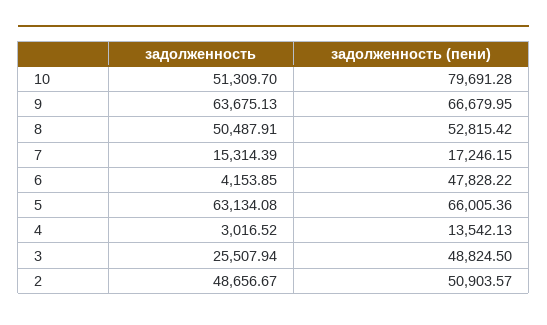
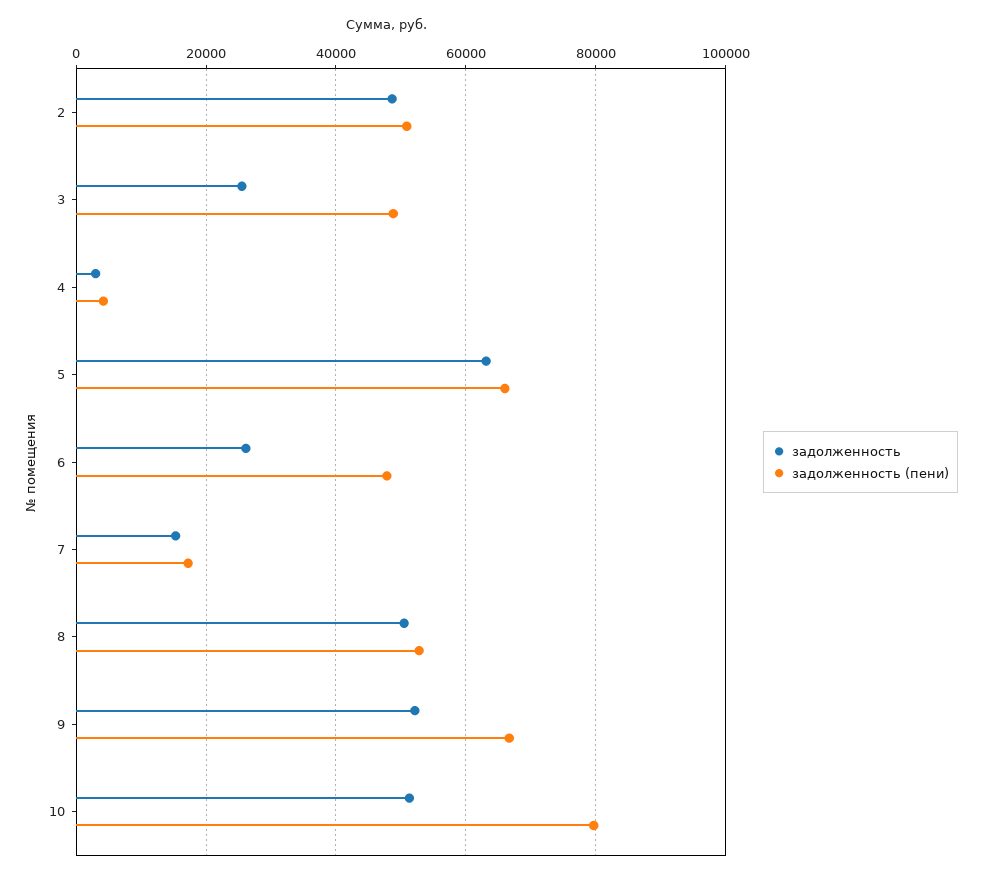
задолженность, 9: 63675.13 -> 52000
задолженность, 6: 4153.85 -> 26000
задолженность (пени), 4: 13542.13 -> 4000

